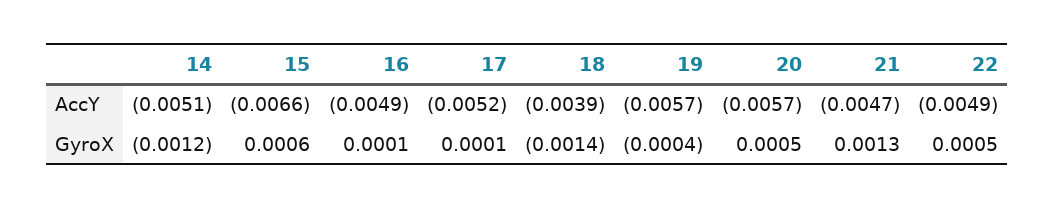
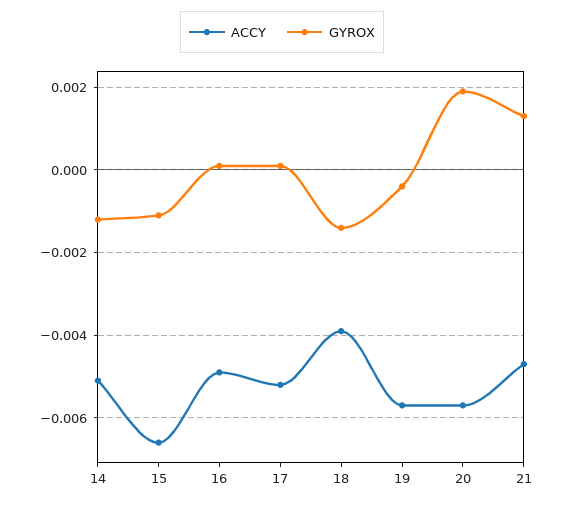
AccY, 22: -0.0049 -> none
GyroX, 15: 0.0006 -> -0.001
GyroX, 20: 0.0005 -> 0.002
GyroX, 22: 0.0005 -> none

